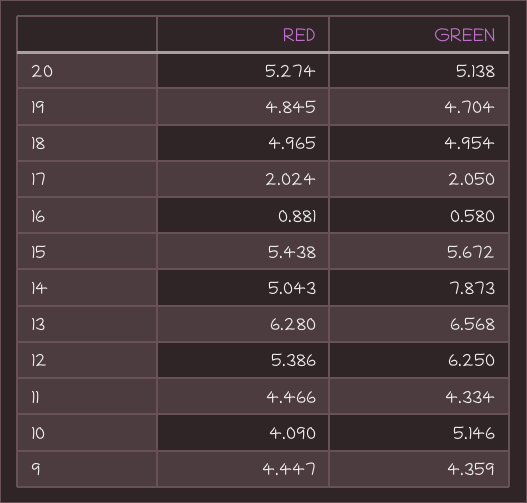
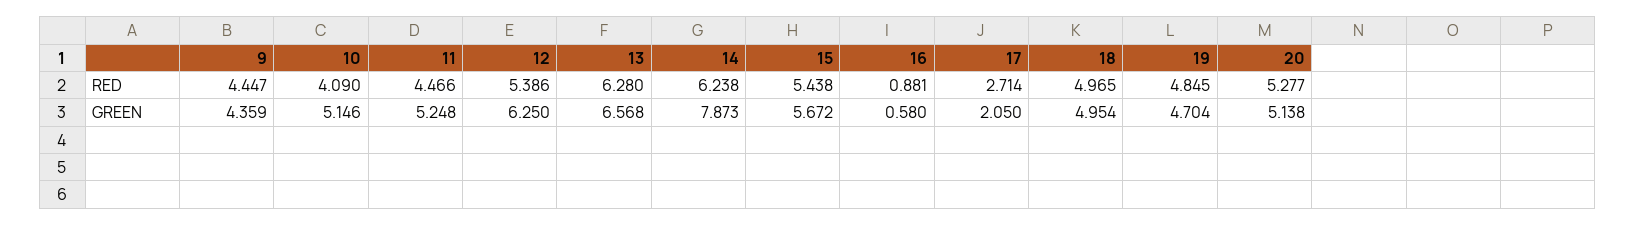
RED, 20: 5.274 -> 5.277
RED, 17: 2.024 -> 2.714
RED, 14: 5.043 -> 6.238
GREEN, 11: 4.334 -> 5.248

